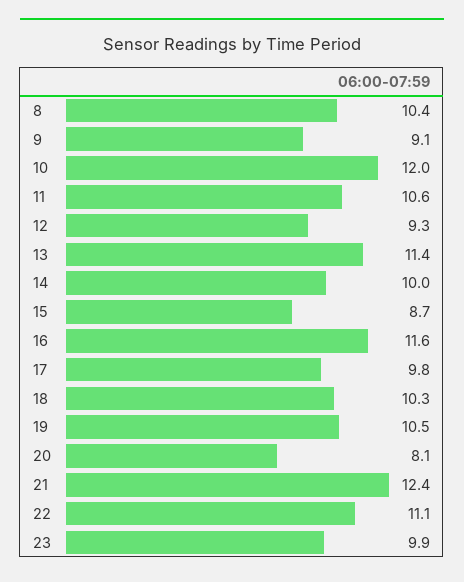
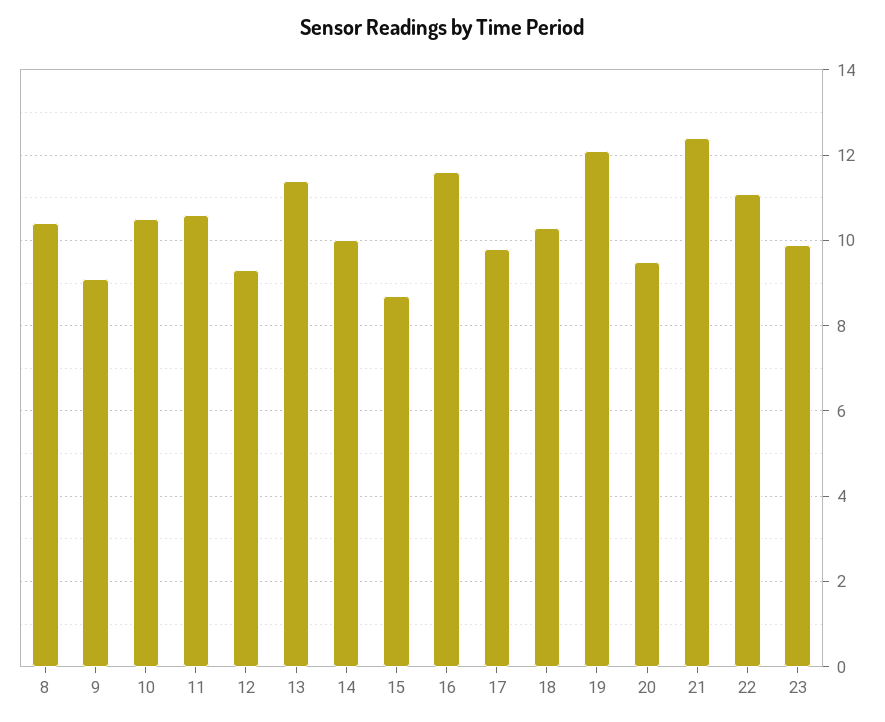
10: 12 -> 10.5
19: 10.5 -> 12
20: 8.1 -> 9.5

